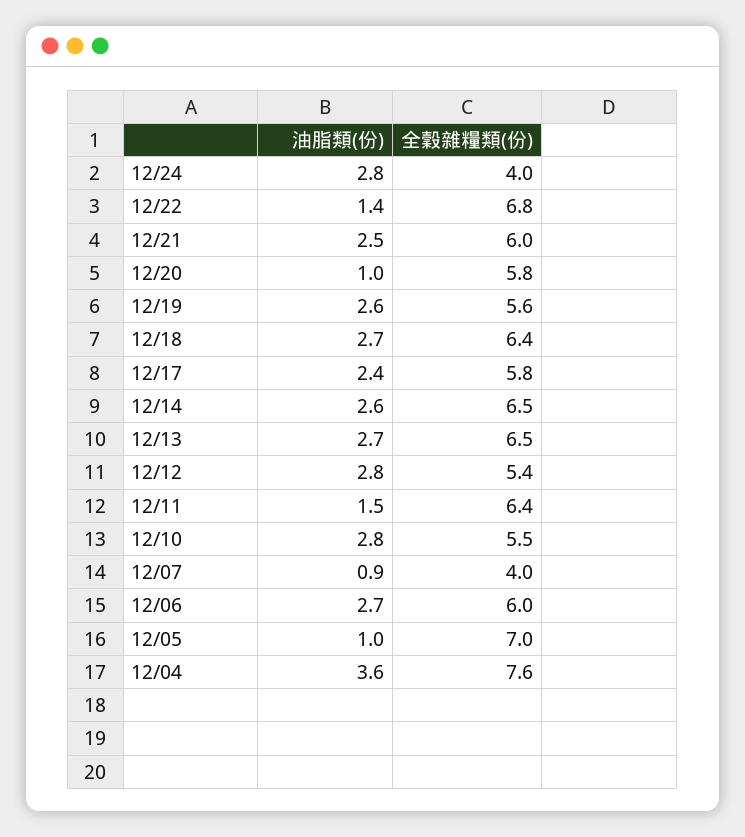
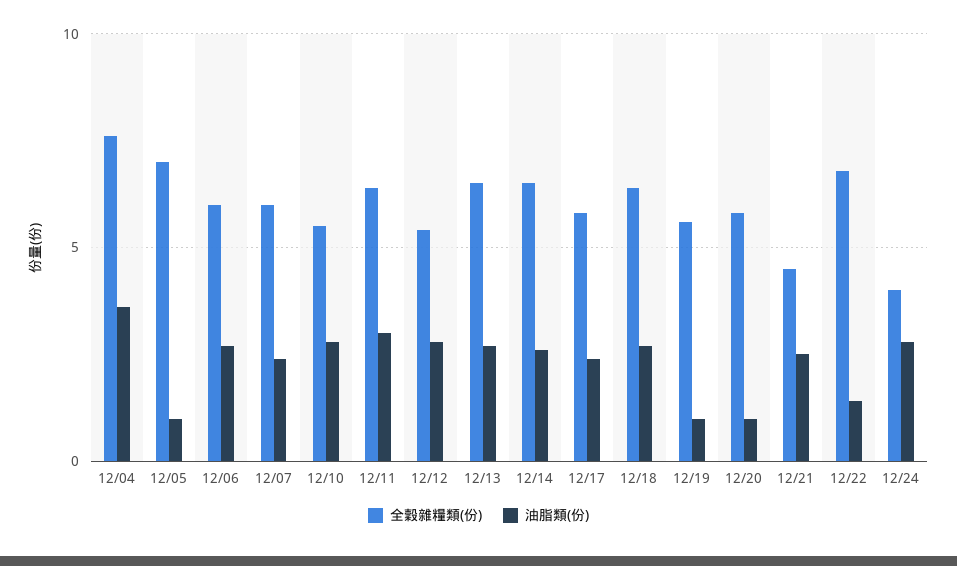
全穀雜糧類(份), 12/21: 6 -> 4.5
油脂類(份), 12/19: 2.6 -> 1
油脂類(份), 12/11: 1.5 -> 3
油脂類(份), 12/07: 0.9 -> 2.5
全穀雜糧類(份), 12/07: 4 -> 6

